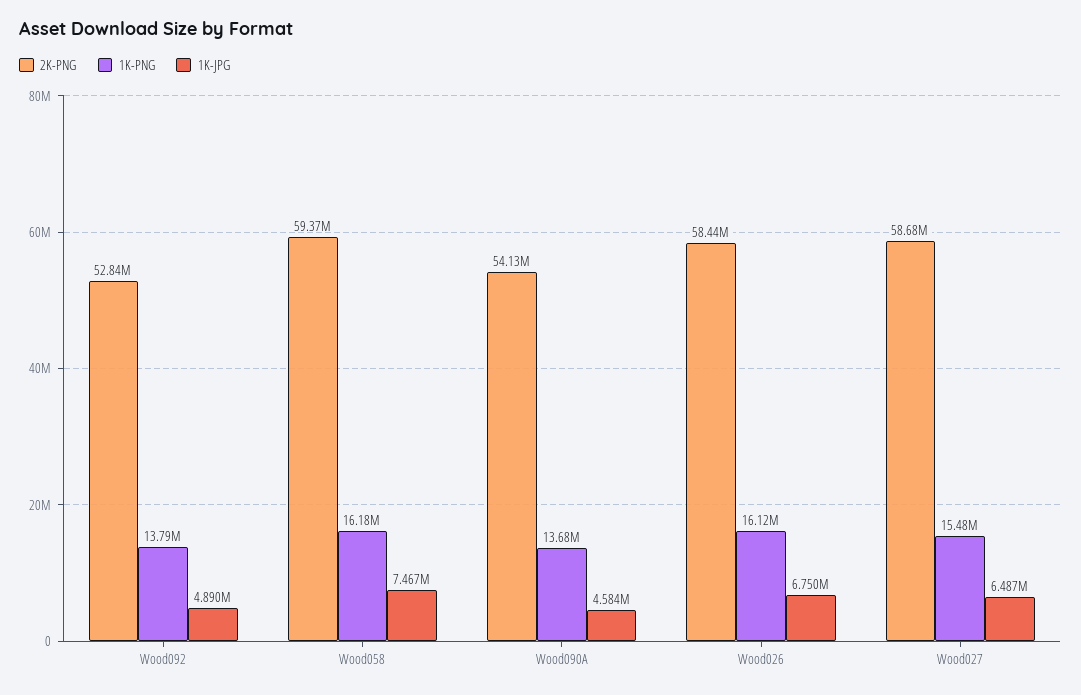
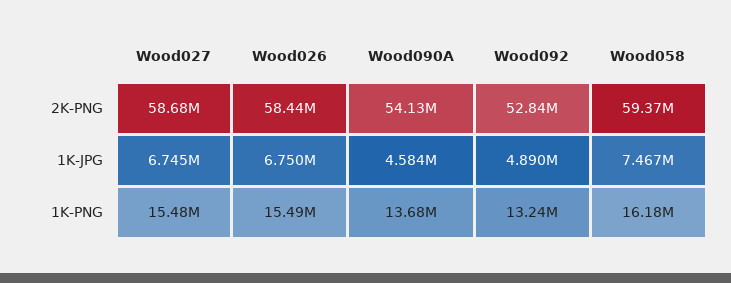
1K-PNG, Wood092: 13790000 -> 13240000
1K-PNG, Wood026: 16120000 -> 15490000
1K-JPG, Wood027: 6487000 -> 6745000

